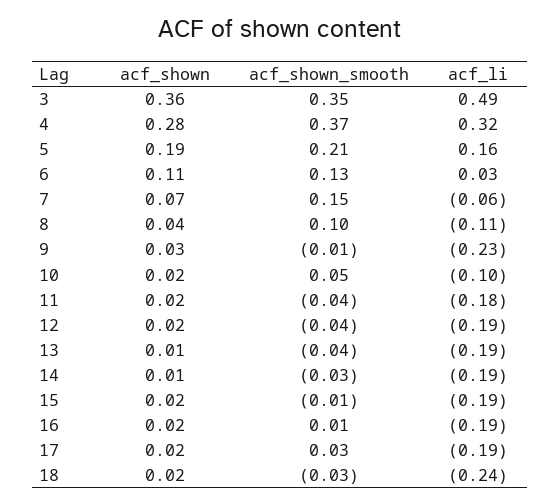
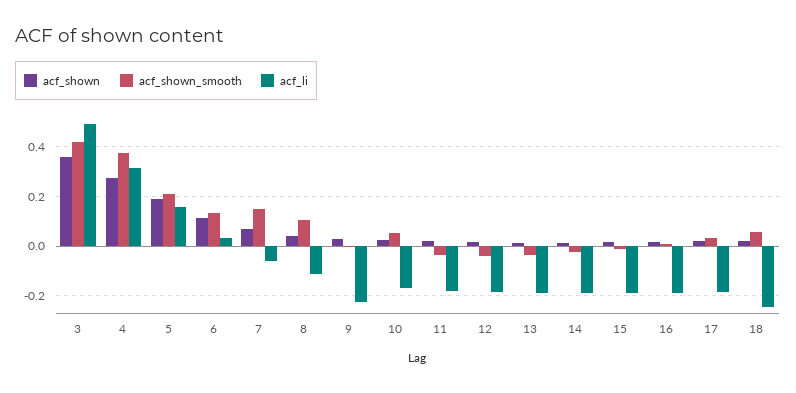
acf_shown_smooth, 3: 0.35 -> 0.425
acf_li, 10: -0.1 -> -0.175
acf_shown_smooth, 18: -0.03 -> 0.05

